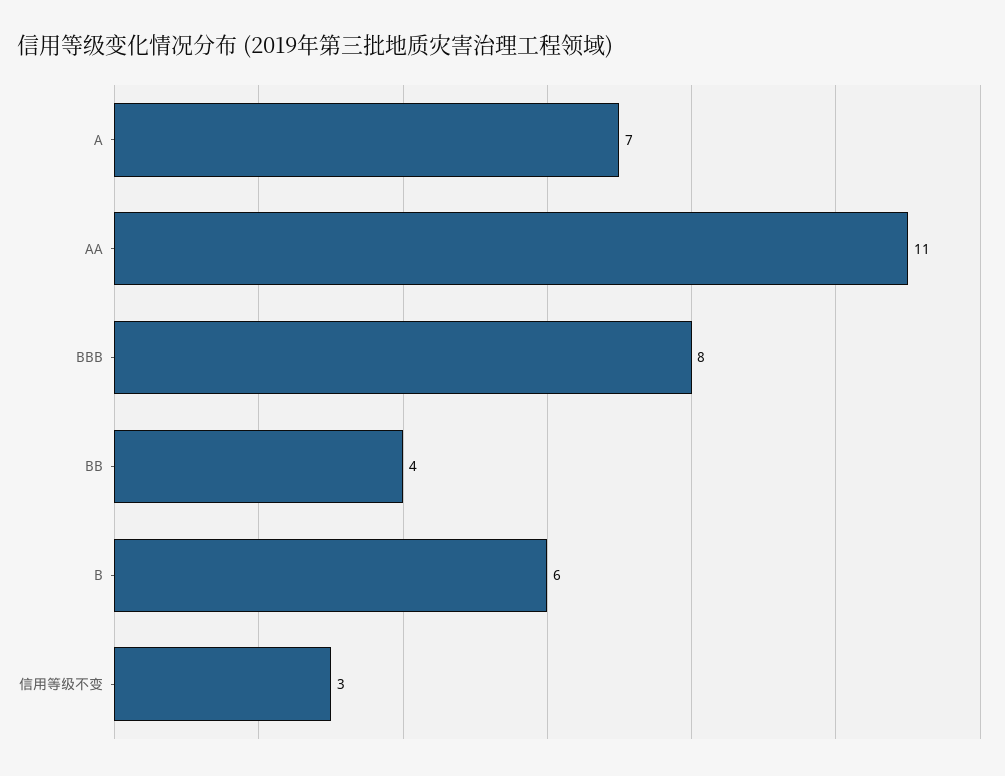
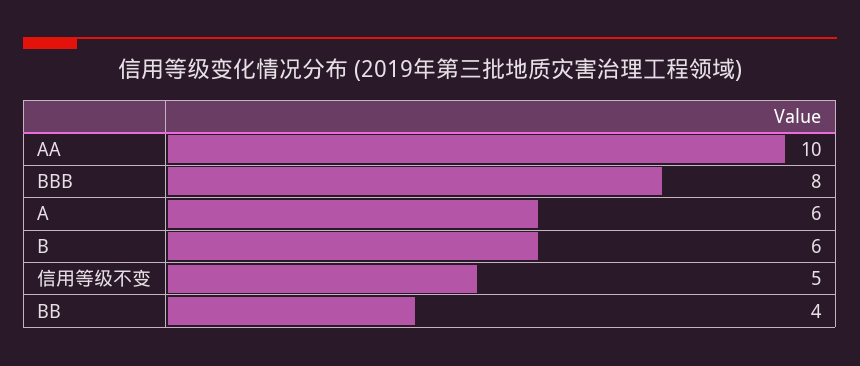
A: 7 -> 6
AA: 11 -> 10
信用等级不变: 3 -> 5

